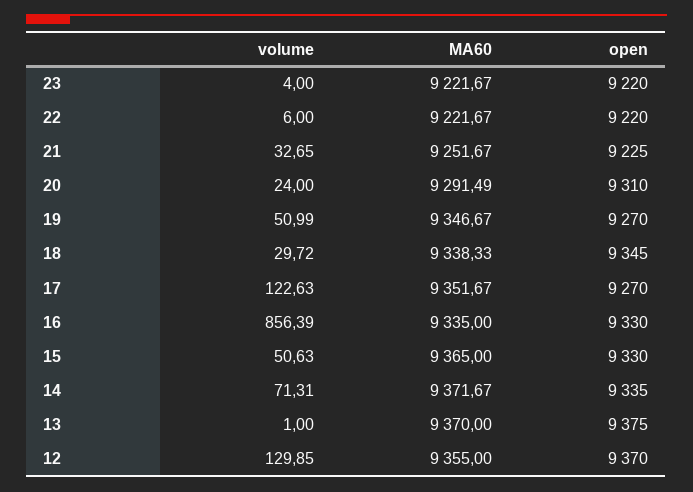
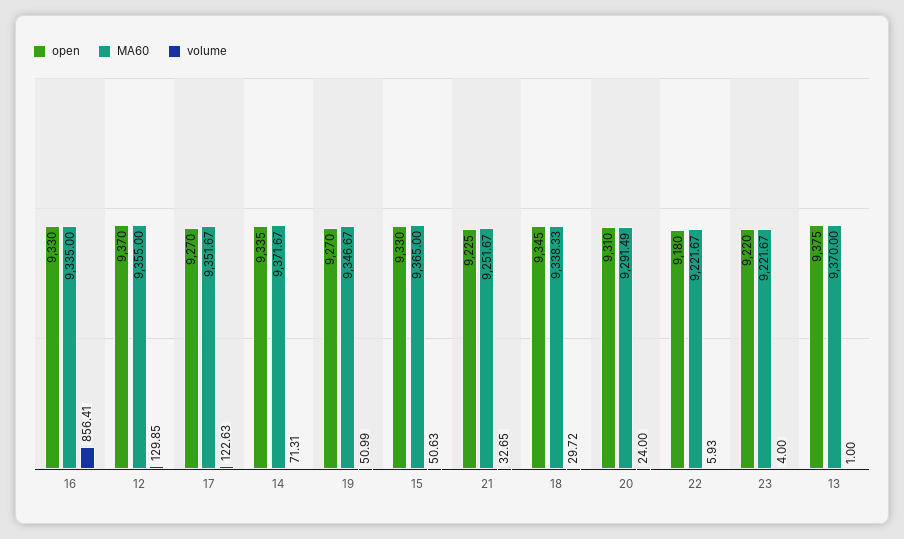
volume, 22: 6 -> 5.93
open, 22: 9220 -> 9180
volume, 16: 856.39 -> 856.41

